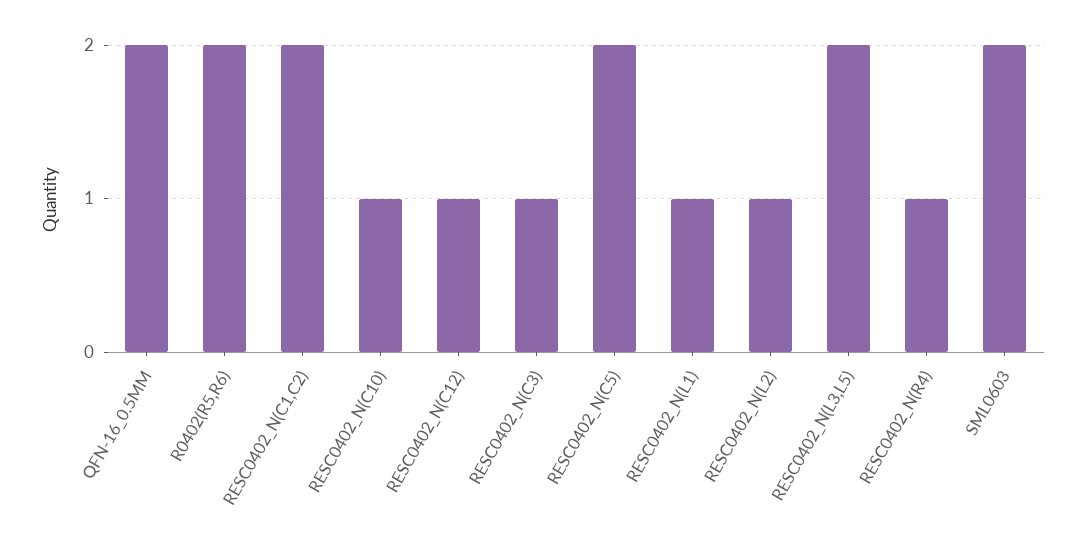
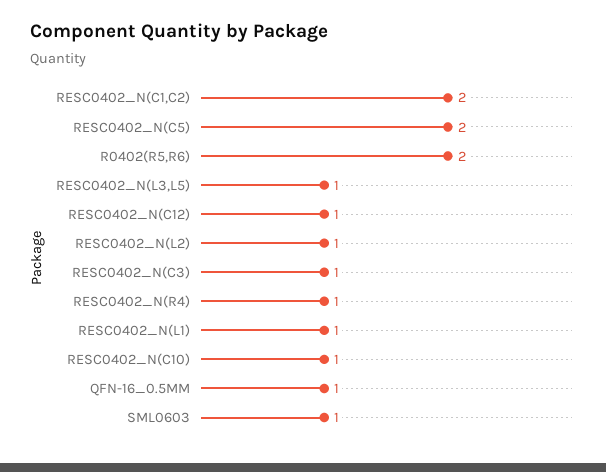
QFN-16_0.5MM: 2 -> 1
RESC0402_N(L3,L5): 2 -> 1
SML0603: 2 -> 1

